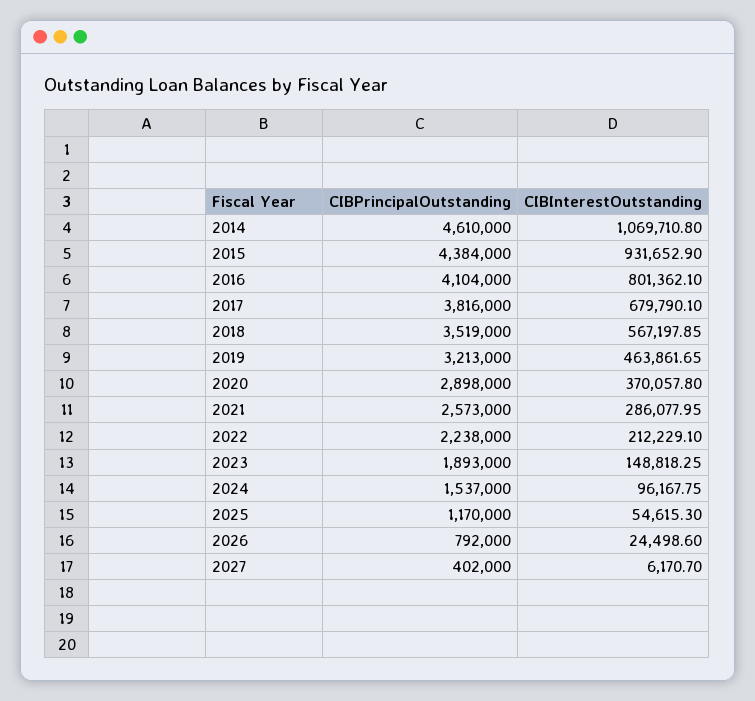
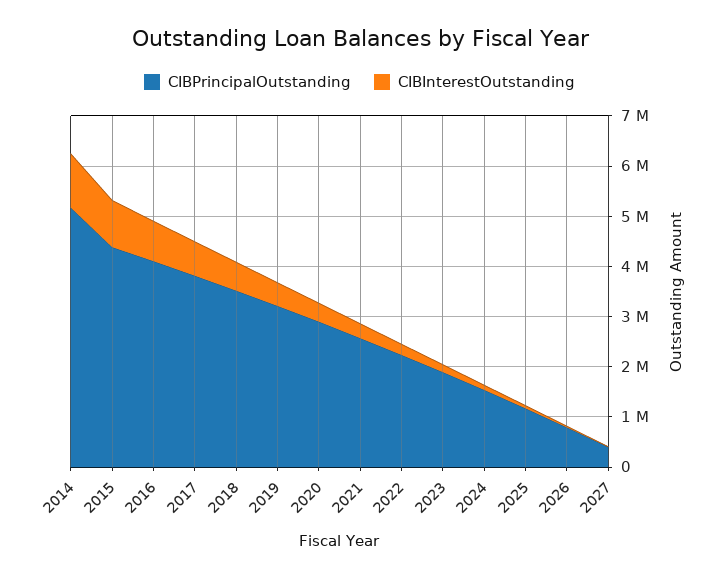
CIBPrincipalOutstanding, 2014: 4610000 -> 5200000

